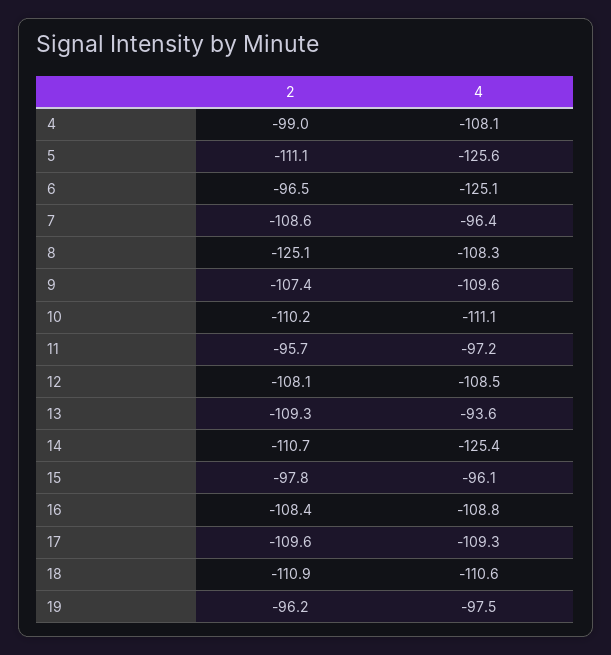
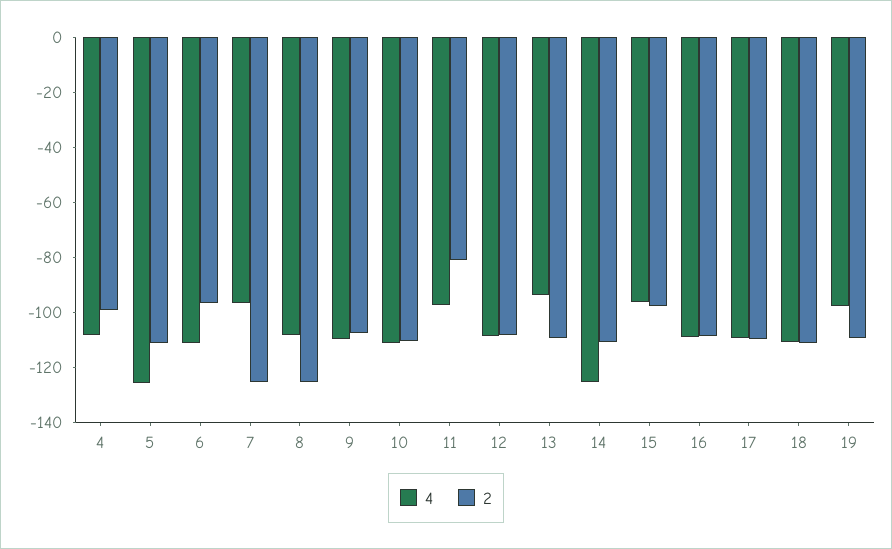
4, 6: -125.1 -> -110
2, 7: -108.6 -> -125
2, 11: -95.7 -> -80
2, 19: -96.2 -> -110

